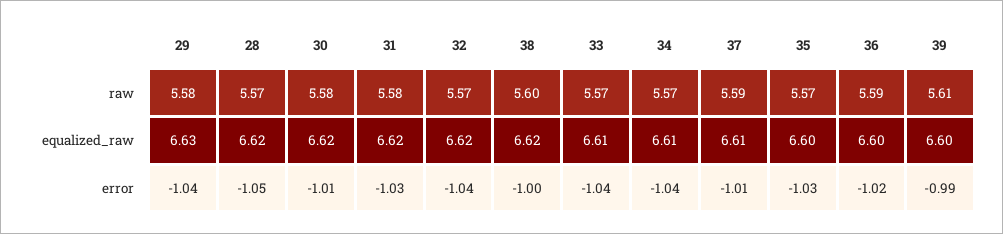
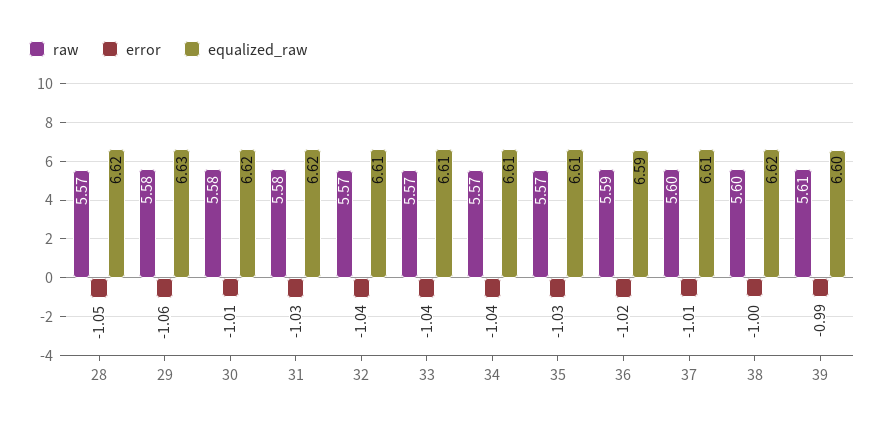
raw, 37: 5.59 -> 5.6
equalized_raw, 32: 6.62 -> 6.61
equalized_raw, 35: 6.6 -> 6.61
equalized_raw, 36: 6.6 -> 6.59
error, 29: -1.04 -> -1.06

